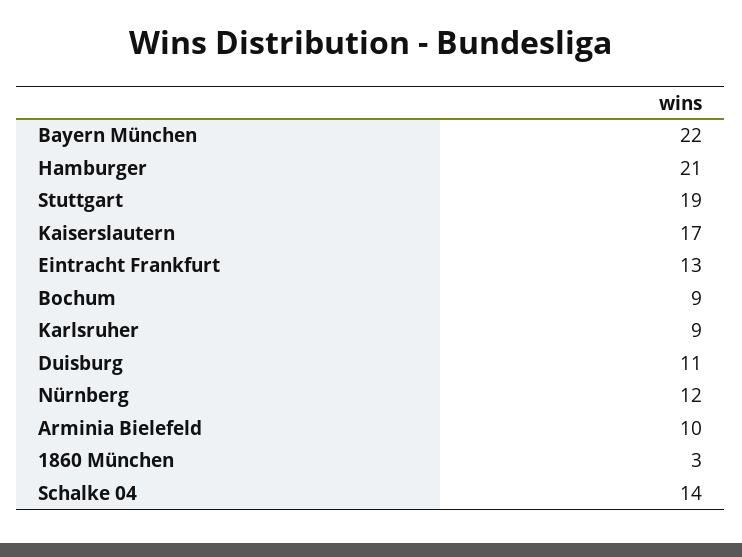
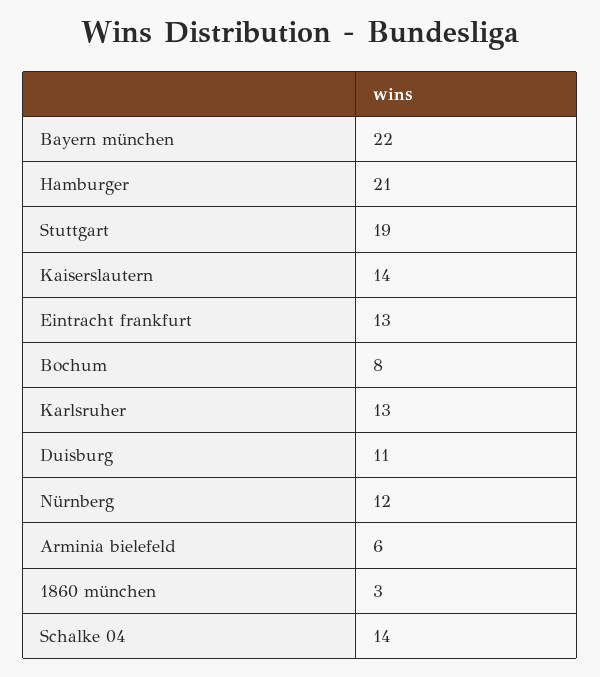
Kaiserslautern: 17 -> 14
Bochum: 9 -> 8
Karlsruher: 9 -> 13
Arminia Bielefeld: 10 -> 6

